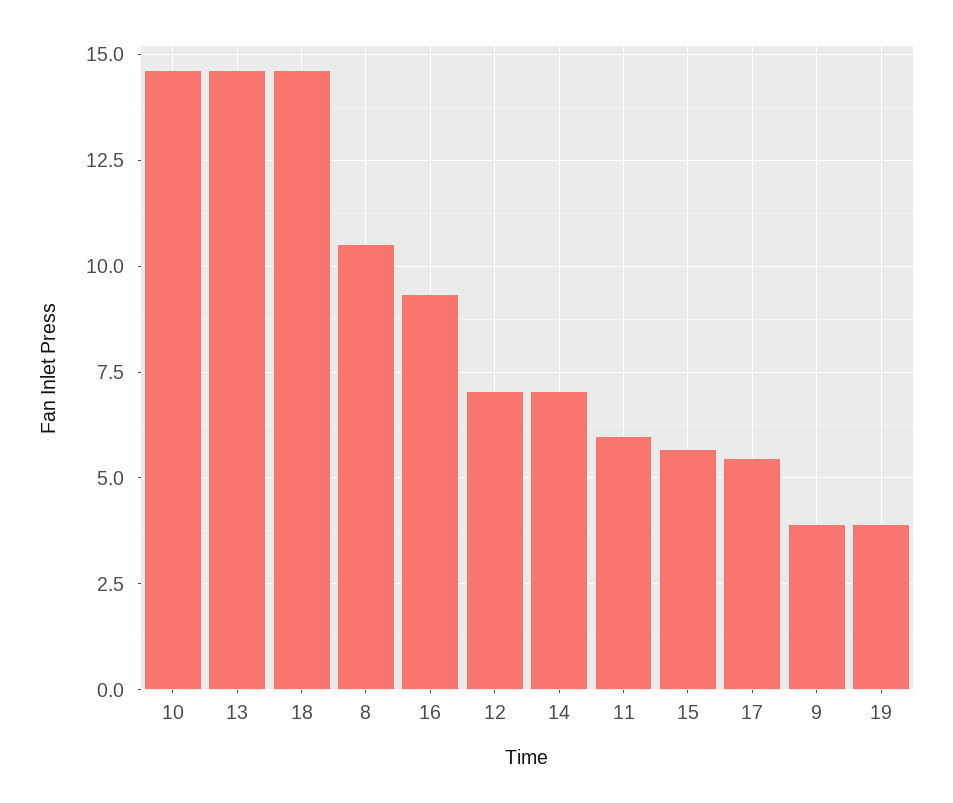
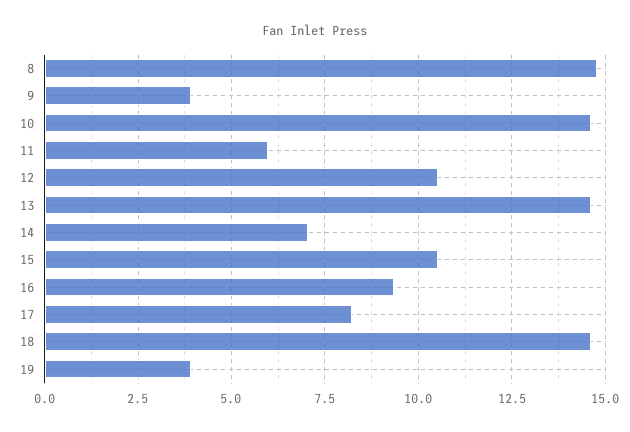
8: 10.5 -> 14.75
12: 7 -> 10.5
15: 5.75 -> 10.5
17: 5.5 -> 8.25

